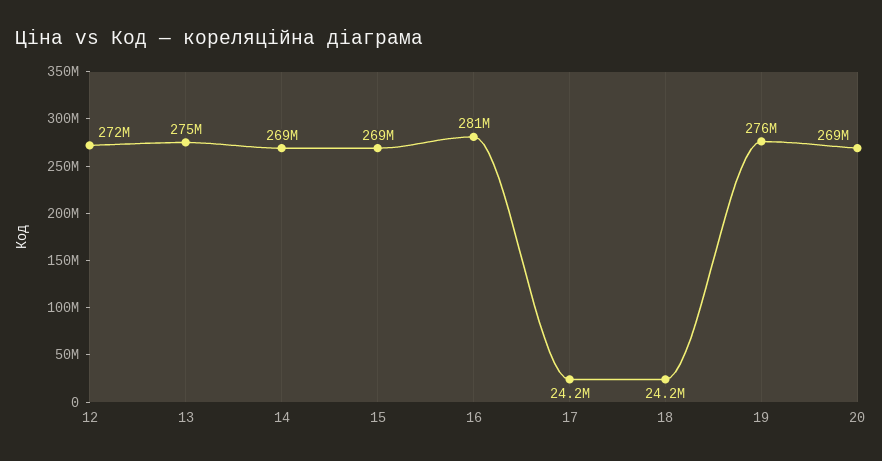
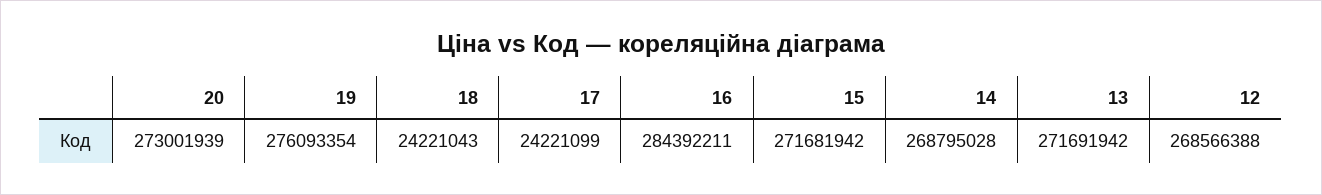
12: 272000000 -> 268566388
13: 275000000 -> 271691942
15: 269000000 -> 271681942
16: 281000000 -> 284392211
20: 269000000 -> 273001939

